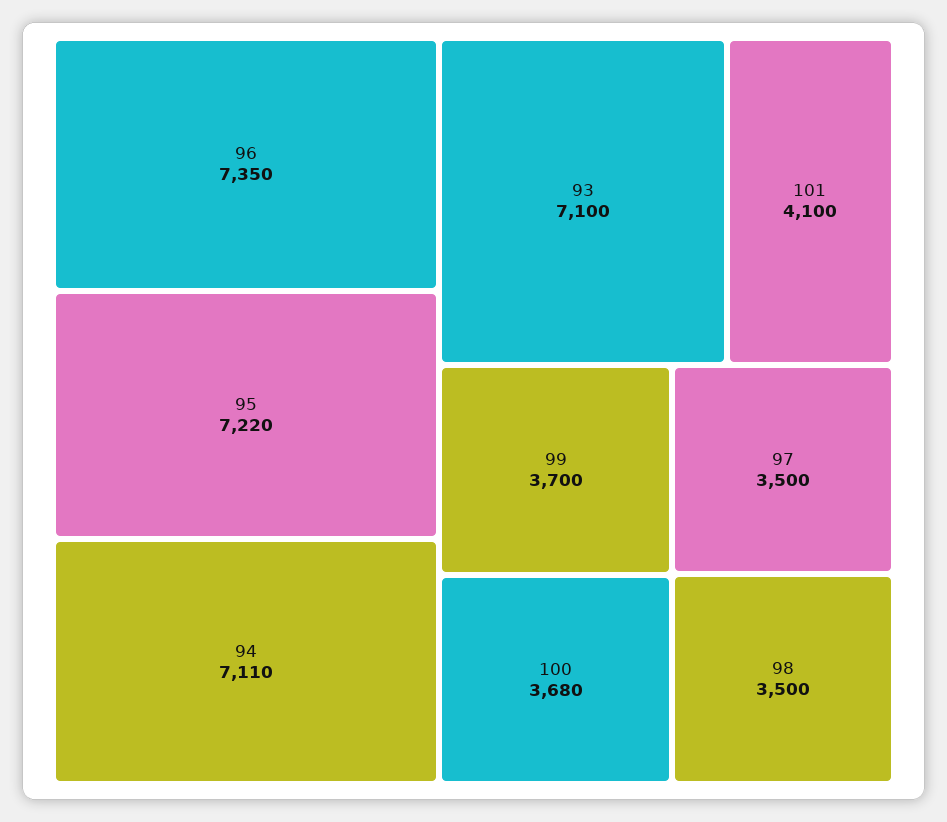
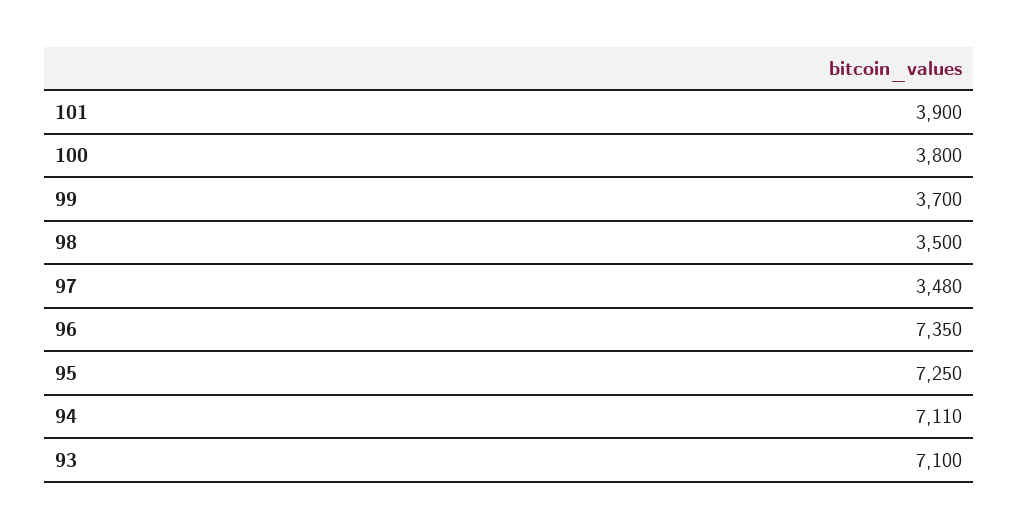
95: 7220 -> 7250
101: 4100 -> 3900
100: 3680 -> 3800
97: 3500 -> 3480

